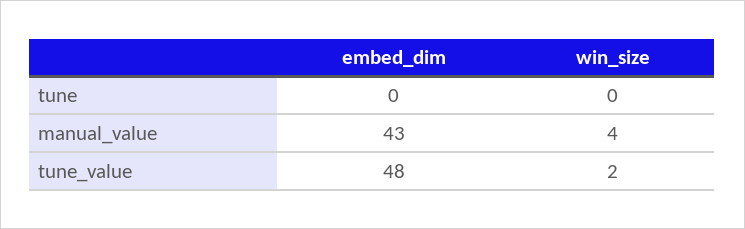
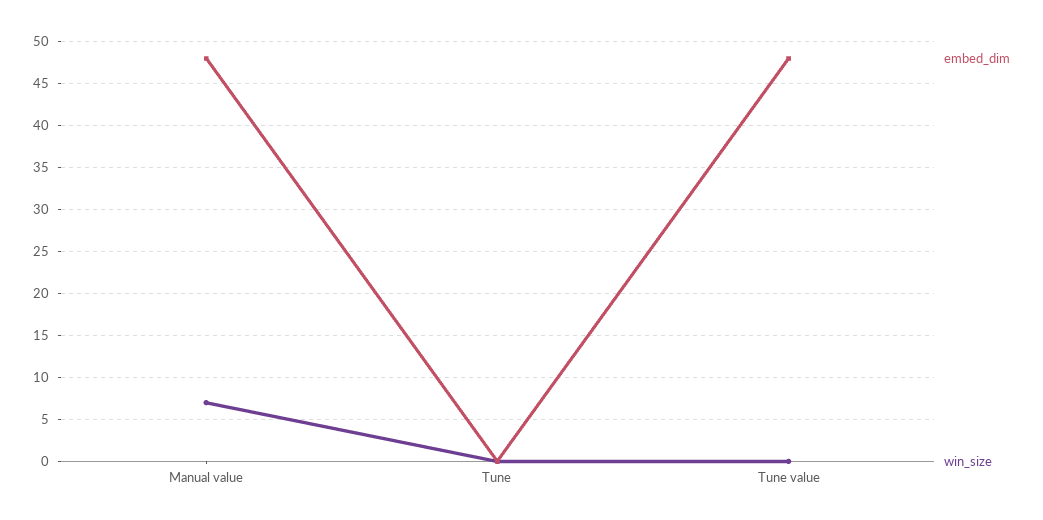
embed_dim, manual_value: 43 -> 48
win_size, manual_value: 4 -> 7
win_size, tune_value: 2 -> 0

